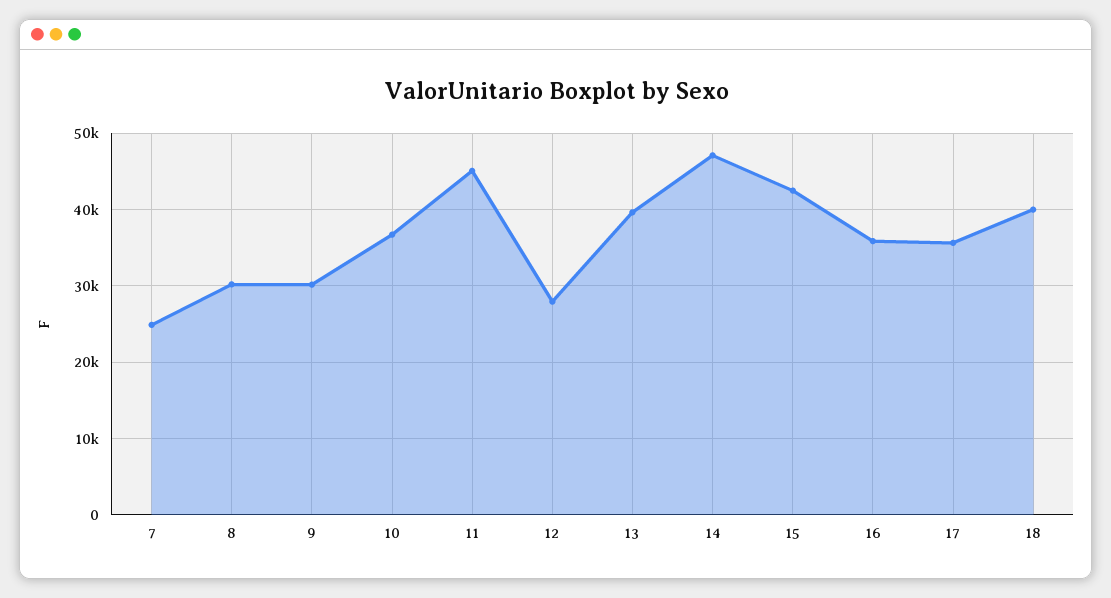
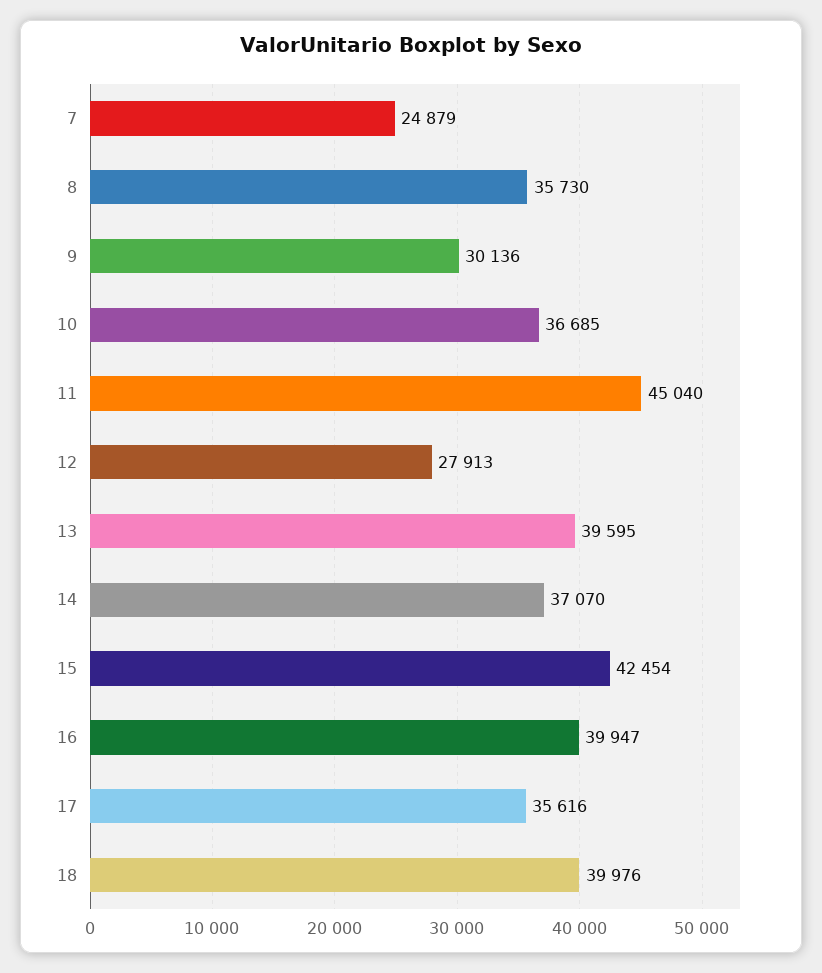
8: 30000 -> 35730
14: 47000 -> 37070
16: 36000 -> 39947

